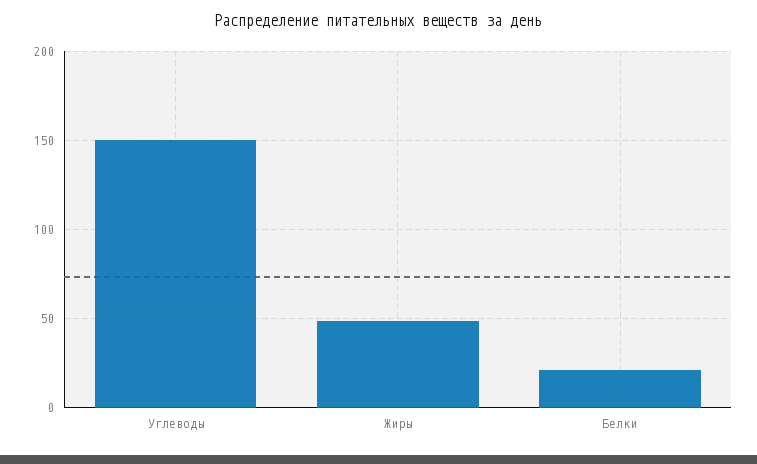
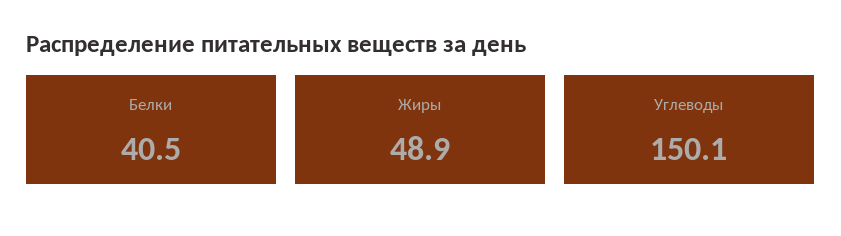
Белки: 20 -> 40.5

